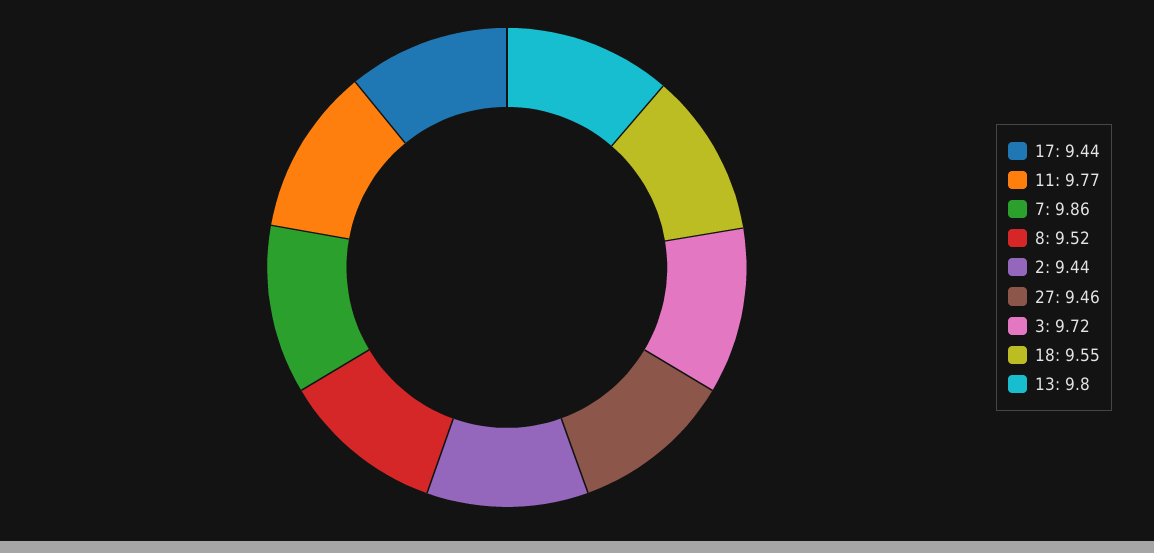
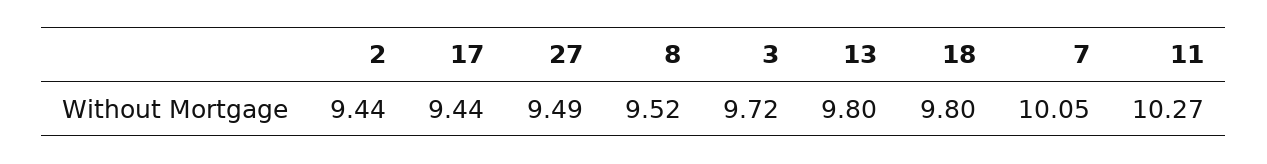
11: 9.77 -> 10.27
7: 9.86 -> 10.05
27: 9.46 -> 9.49
18: 9.55 -> 9.8

